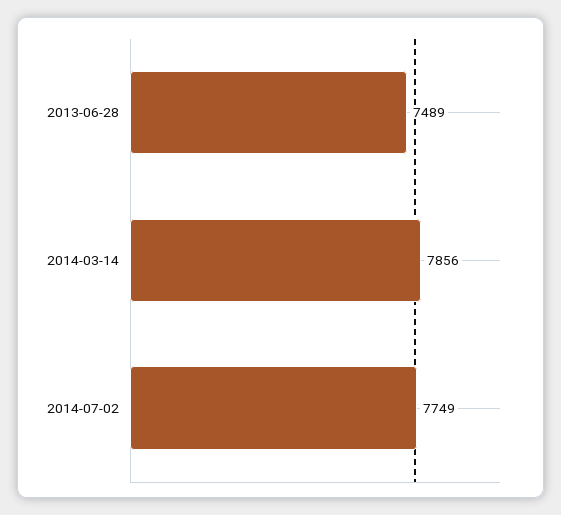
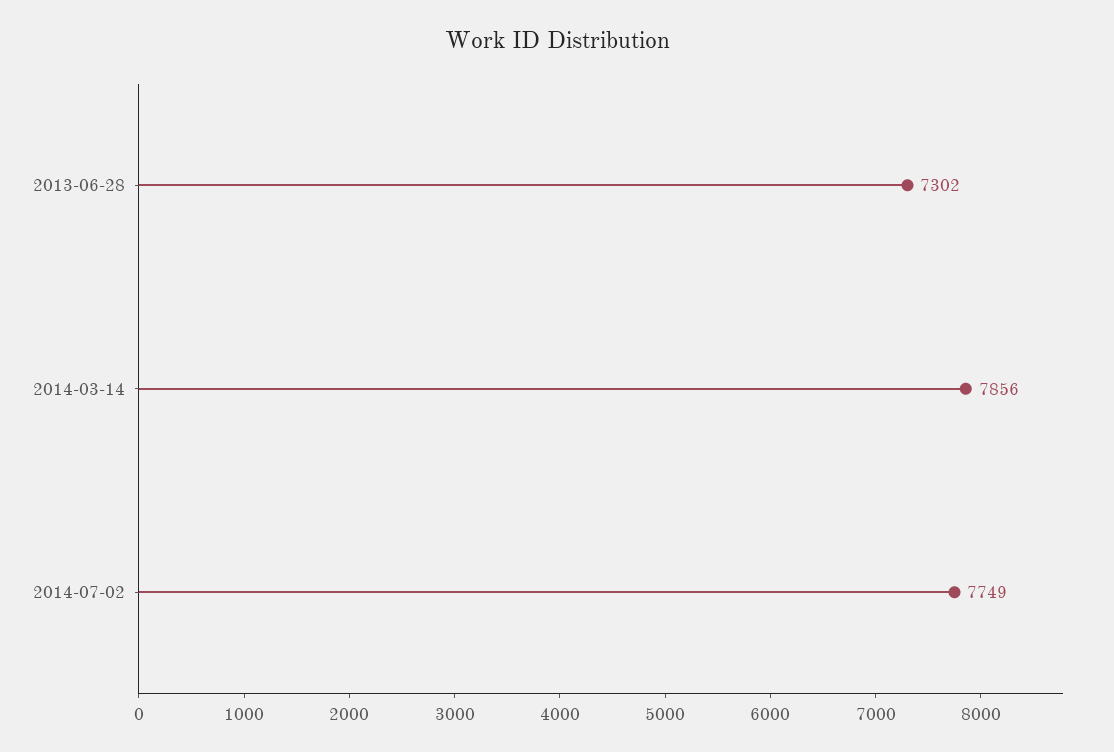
2013-06-28: 7489 -> 7302

